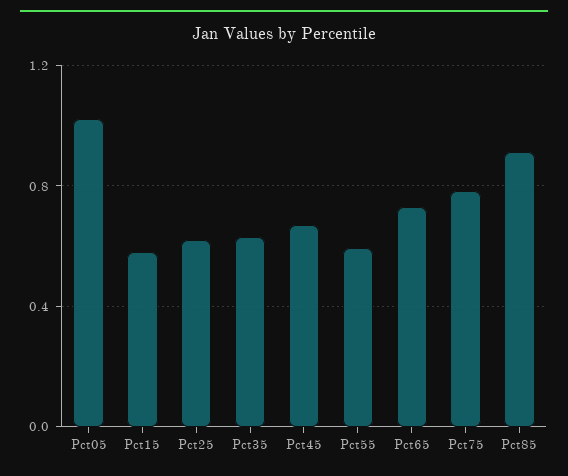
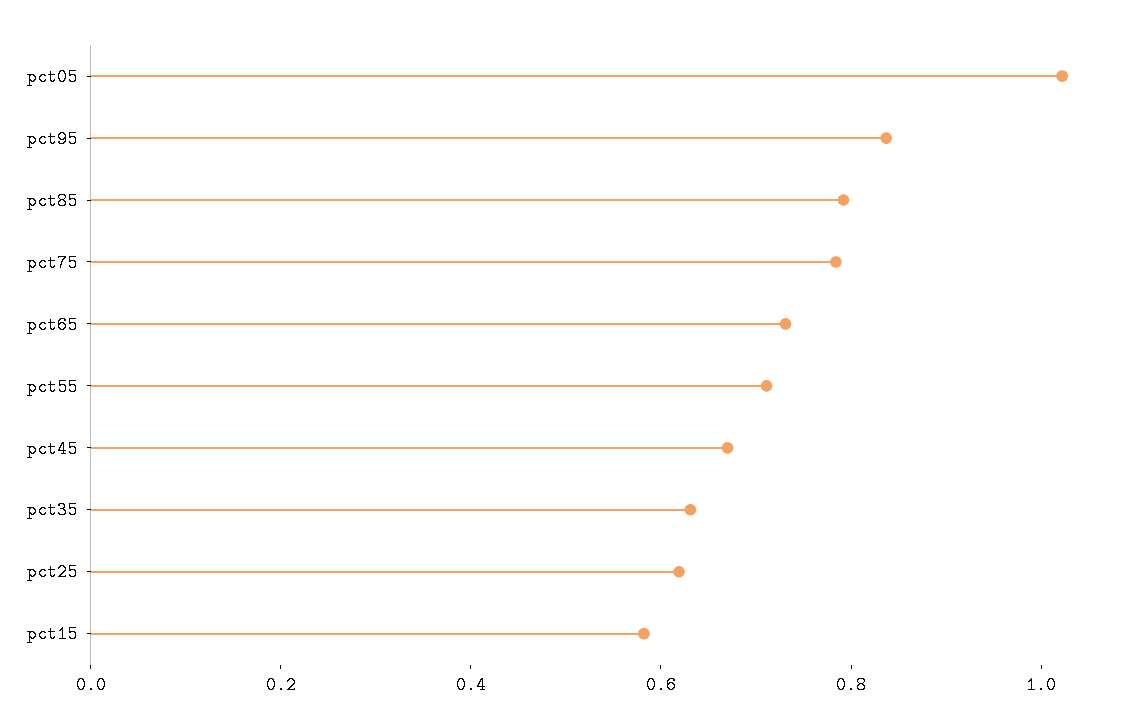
Pct55: 0.6 -> 0.7
Pct85: 0.9 -> 0.8
pct95: none -> 0.85

